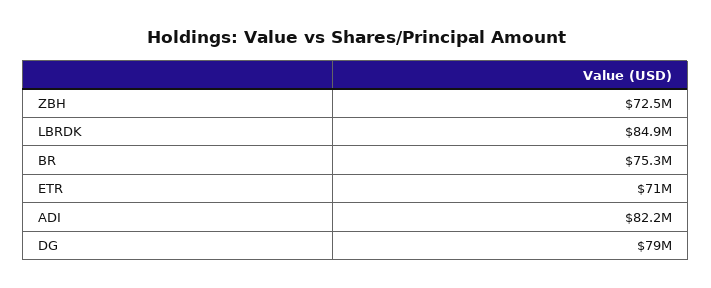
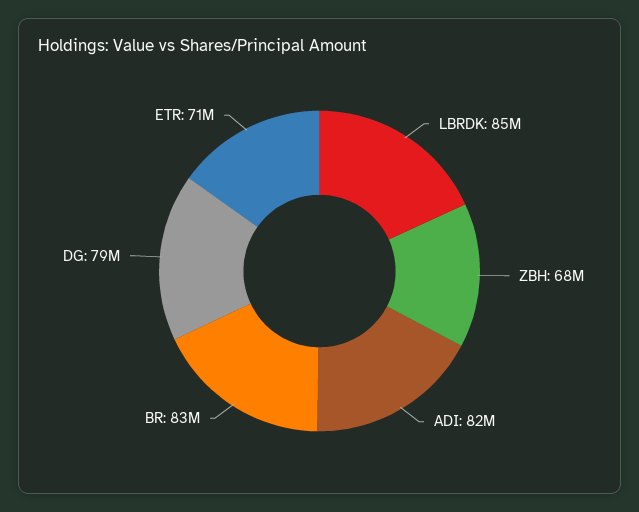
ZBH: 72500000 -> 68000000
BR: 75300000 -> 83000000

